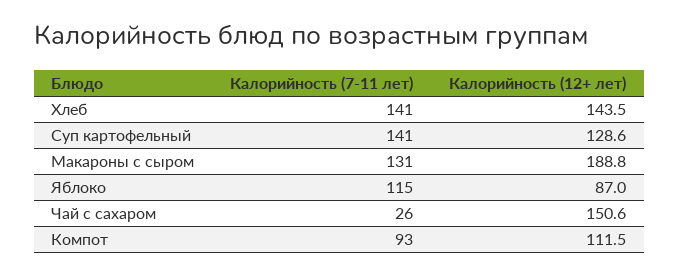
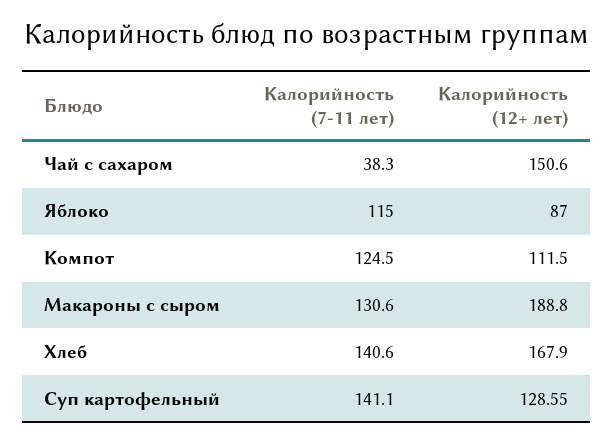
Калорийность (12+ лет), Хлеб: 143.5 -> 167.9
Калорийность (7-11 лет), Чай с сахаром: 26 -> 38.3
Калорийность (7-11 лет), Компот: 93 -> 124.5

